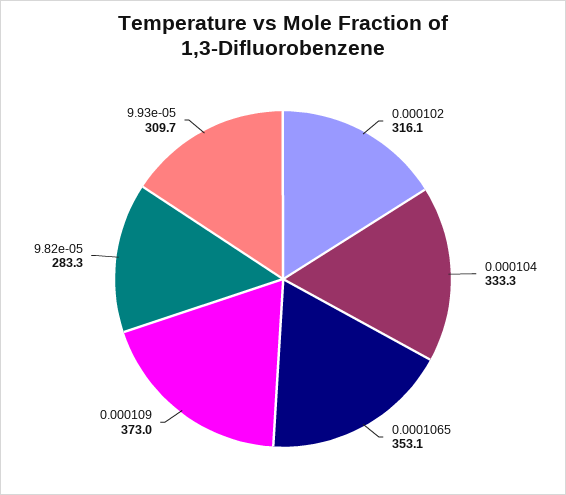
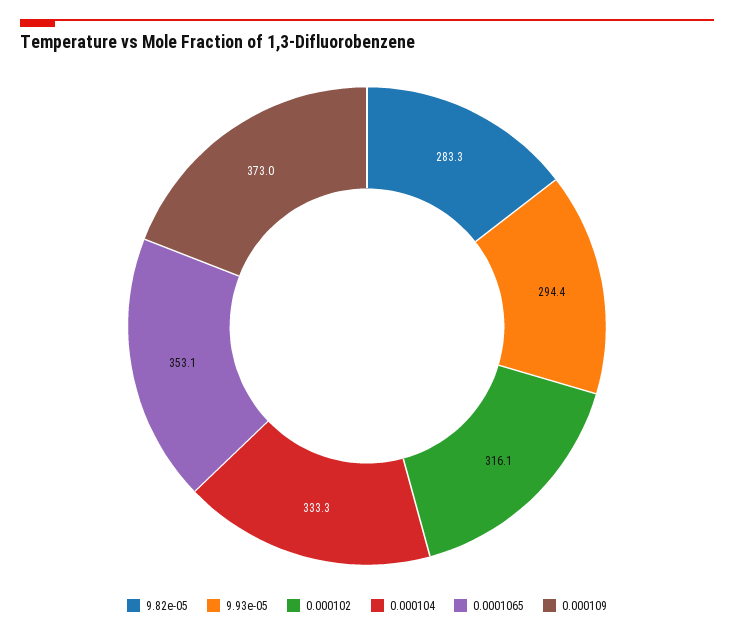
9.93e-05: 309.7 -> 294.4

